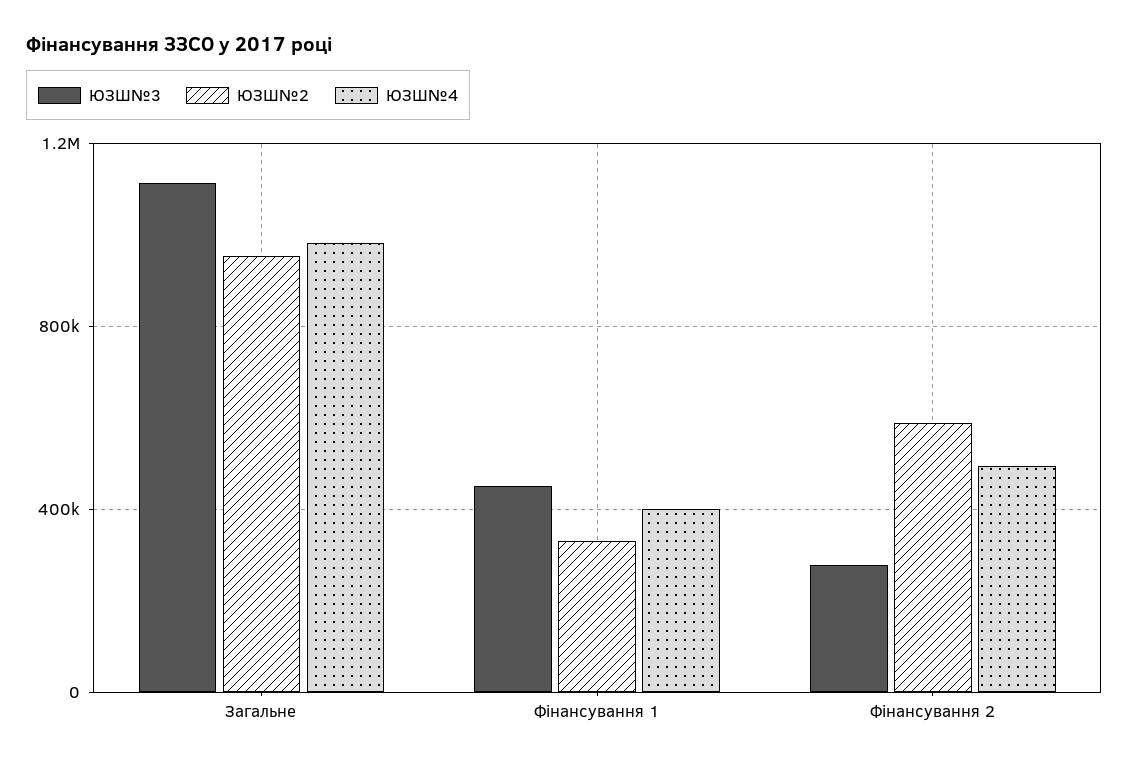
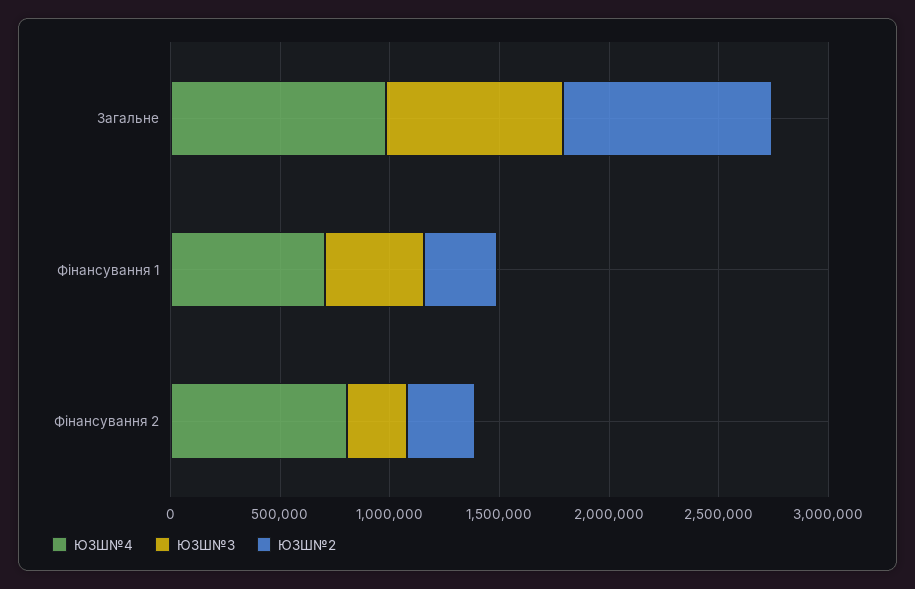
ЮЗШ№3, Загальне: 1100000 -> 800000
ЮЗШ№4, Фінансування 1: 400000 -> 700000
ЮЗШ№2, Фінансування 2: 600000 -> 300000
ЮЗШ№4, Фінансування 2: 500000 -> 800000

